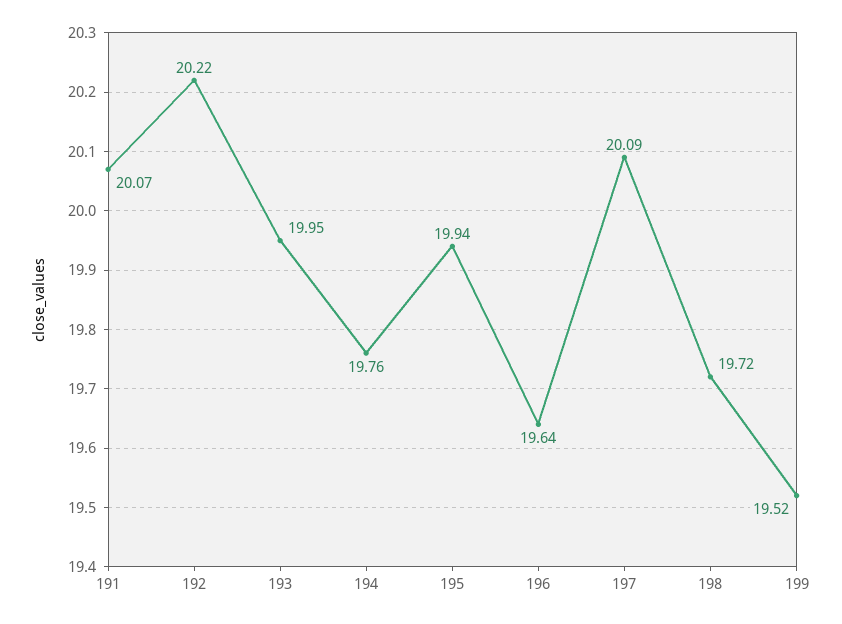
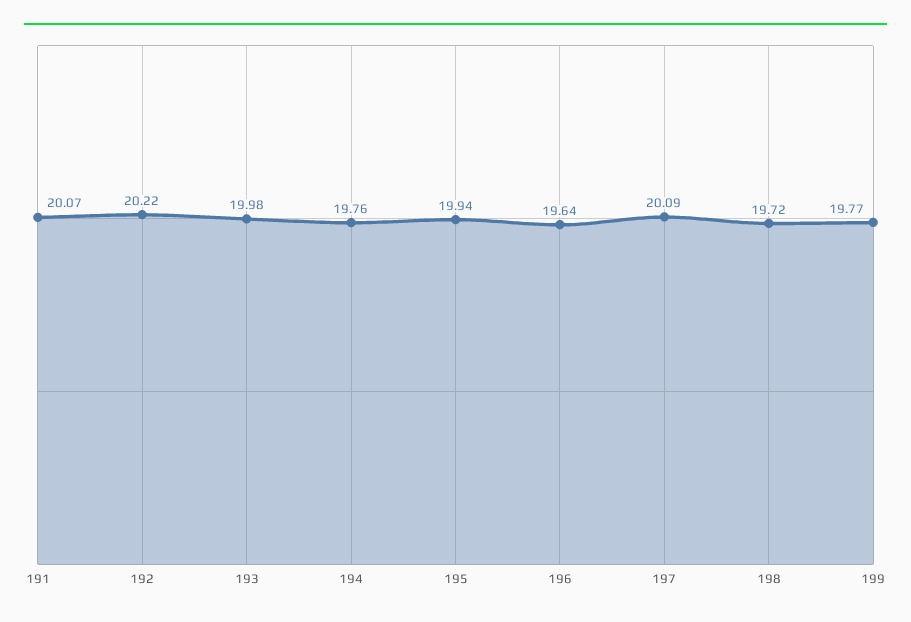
193: 19.95 -> 19.98
199: 19.52 -> 19.77

